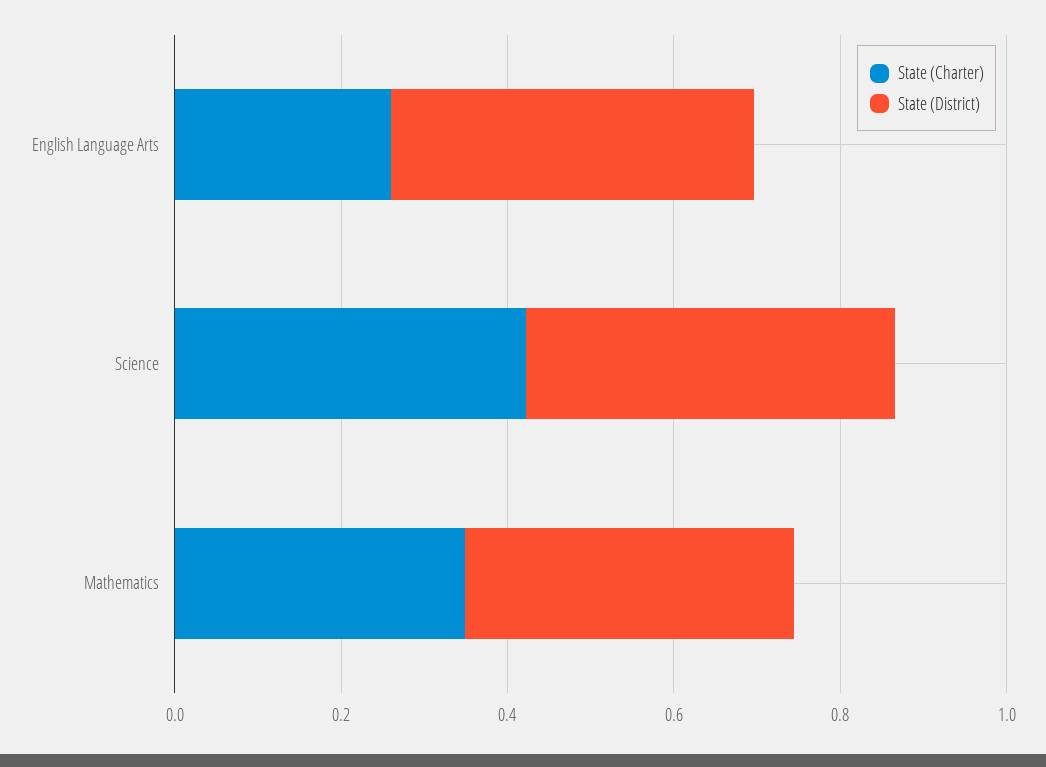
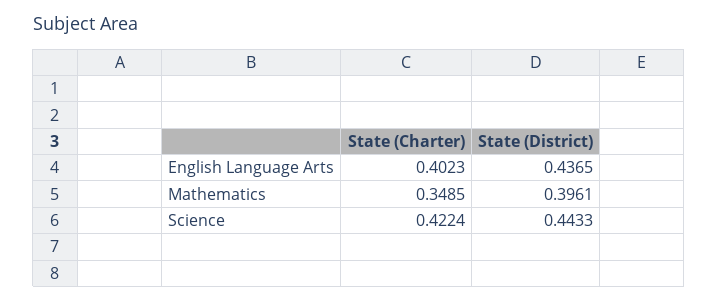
State (Charter), English Language Arts: 0.25 -> 0.4023

